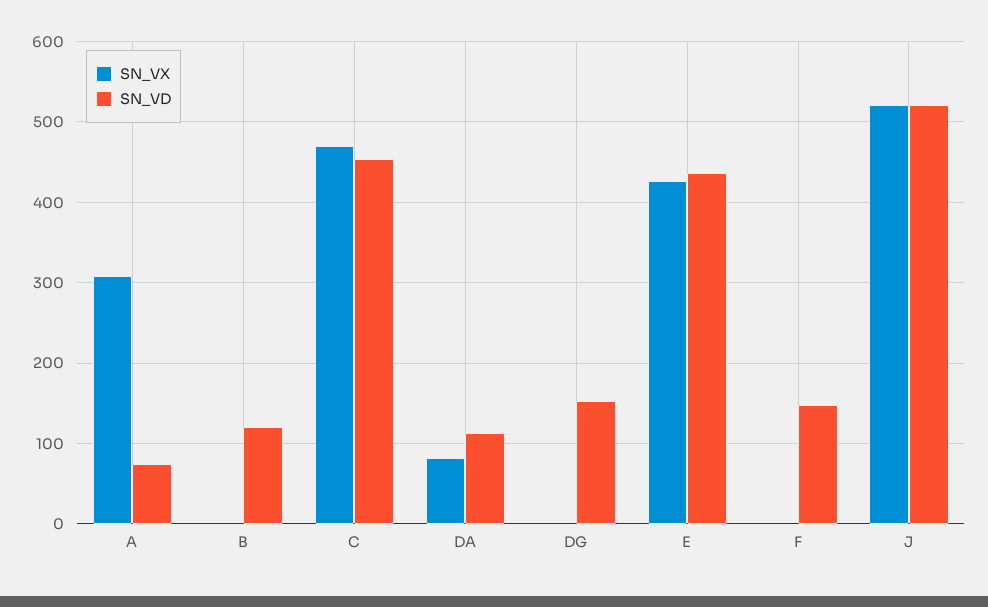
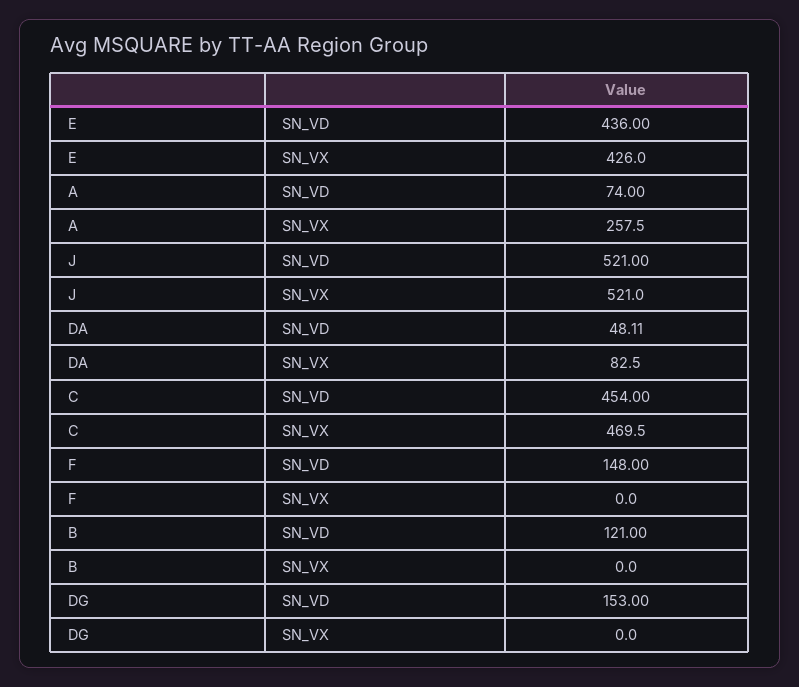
SN_VX, A: 310 -> 257.5
SN_VD, DA: 110 -> 48.11

